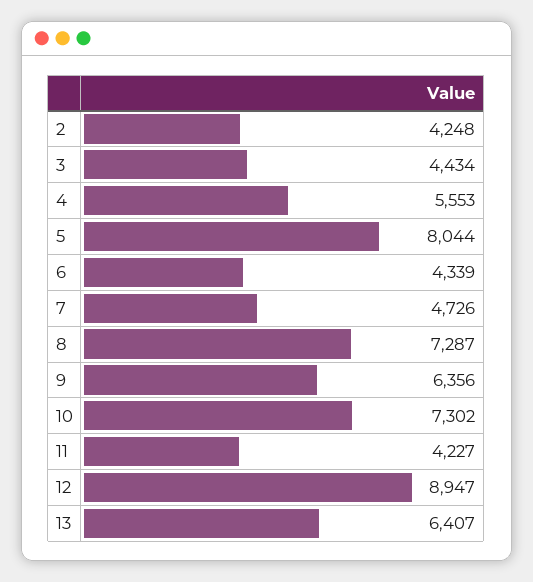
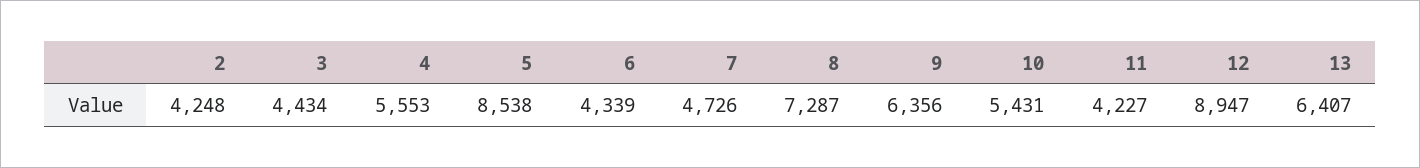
5: 8044 -> 8538
10: 7302 -> 5431

